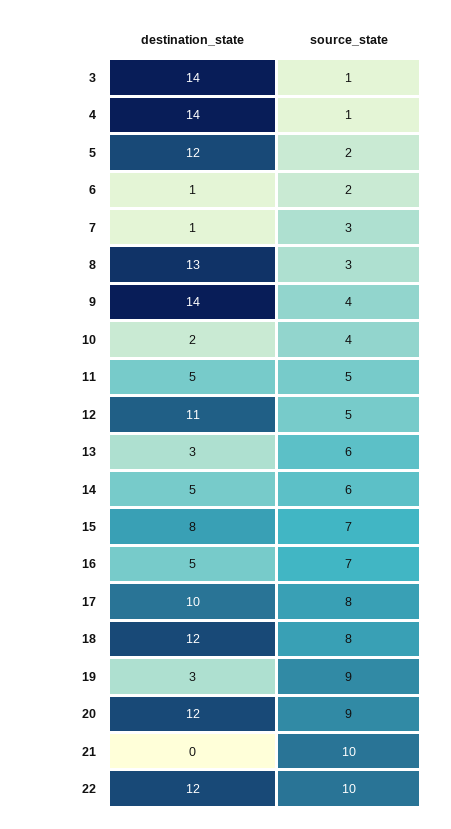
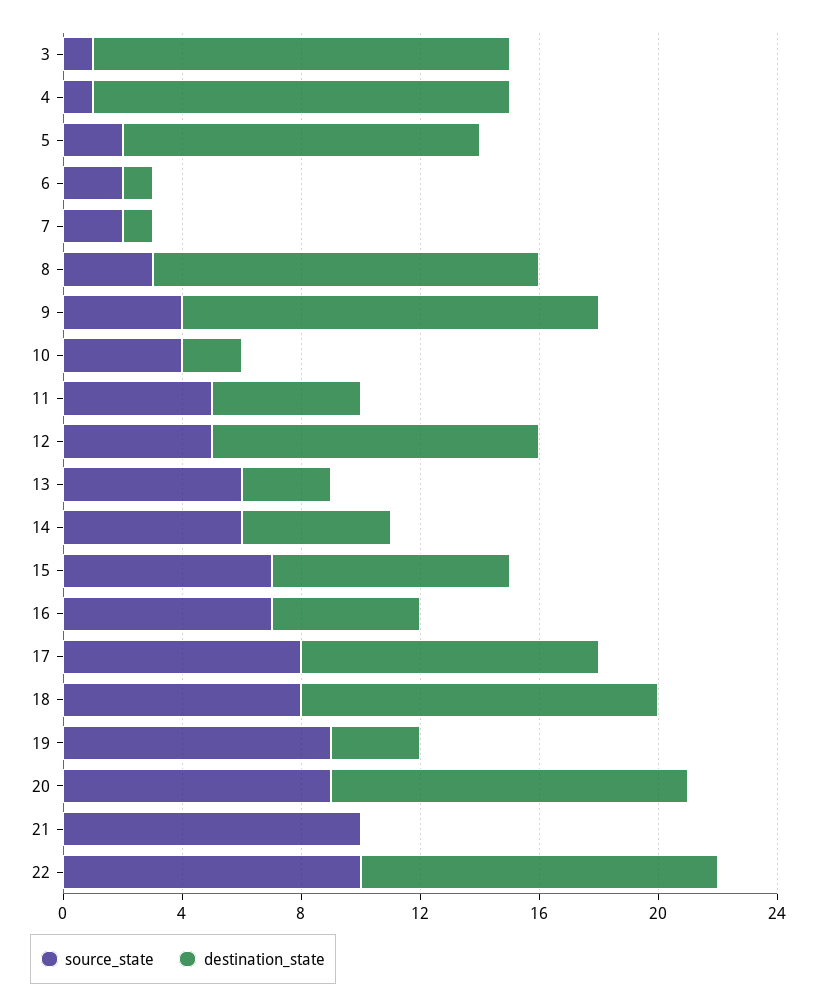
source_state, 7: 3 -> 2

